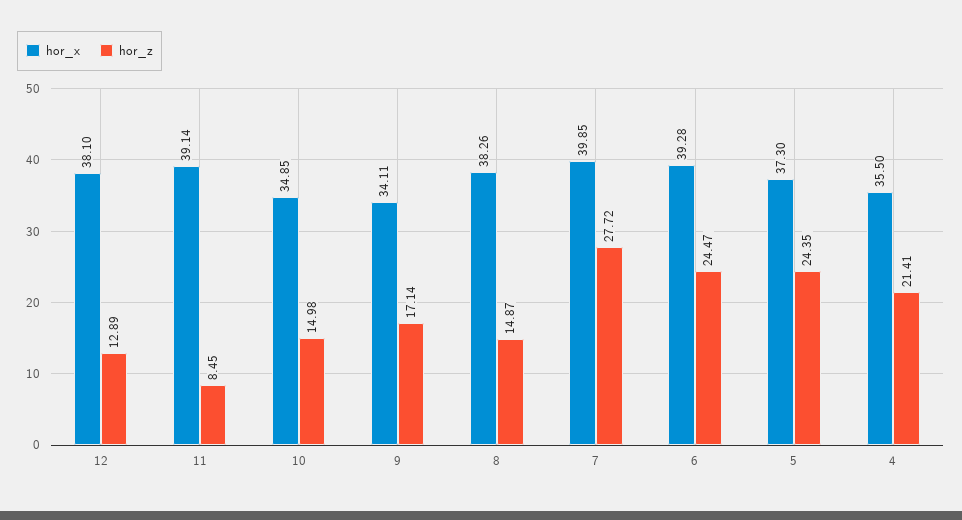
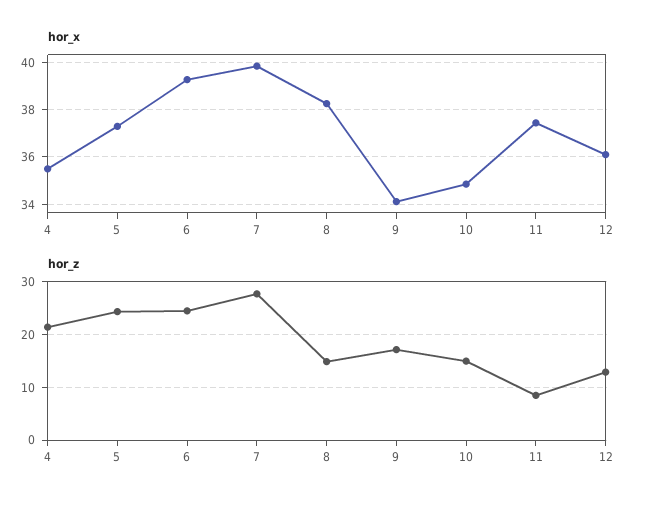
hor_x, 12: 38.1 -> 36
hor_x, 11: 39.14 -> 37.5

